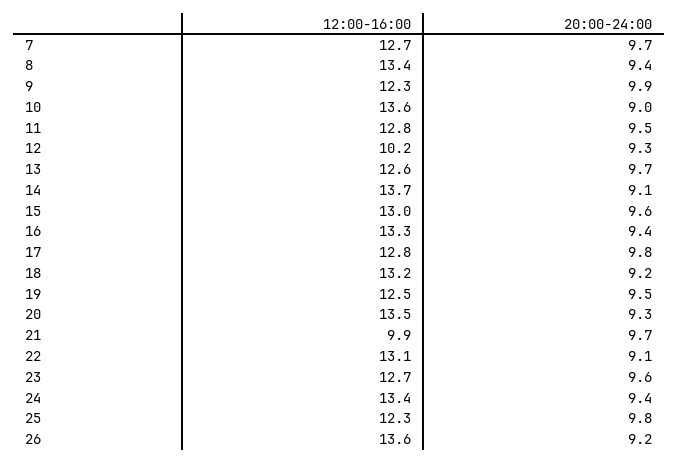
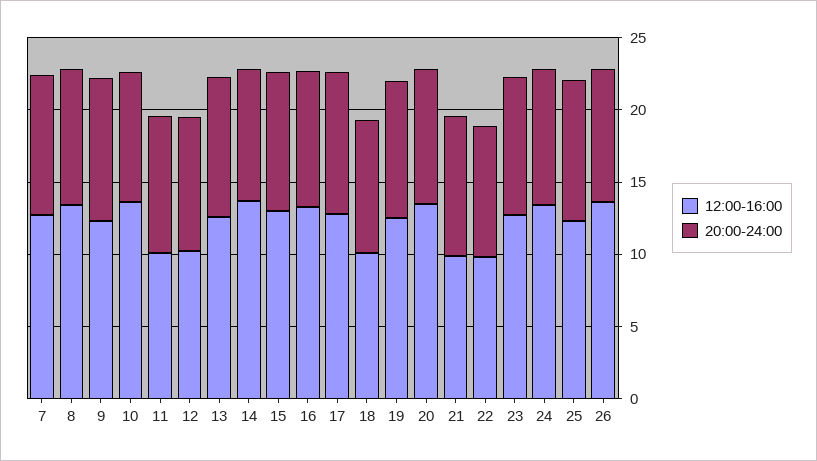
12:00-16:00, 11: 12.8 -> 10
12:00-16:00, 18: 13.2 -> 10
12:00-16:00, 22: 13.1 -> 10

